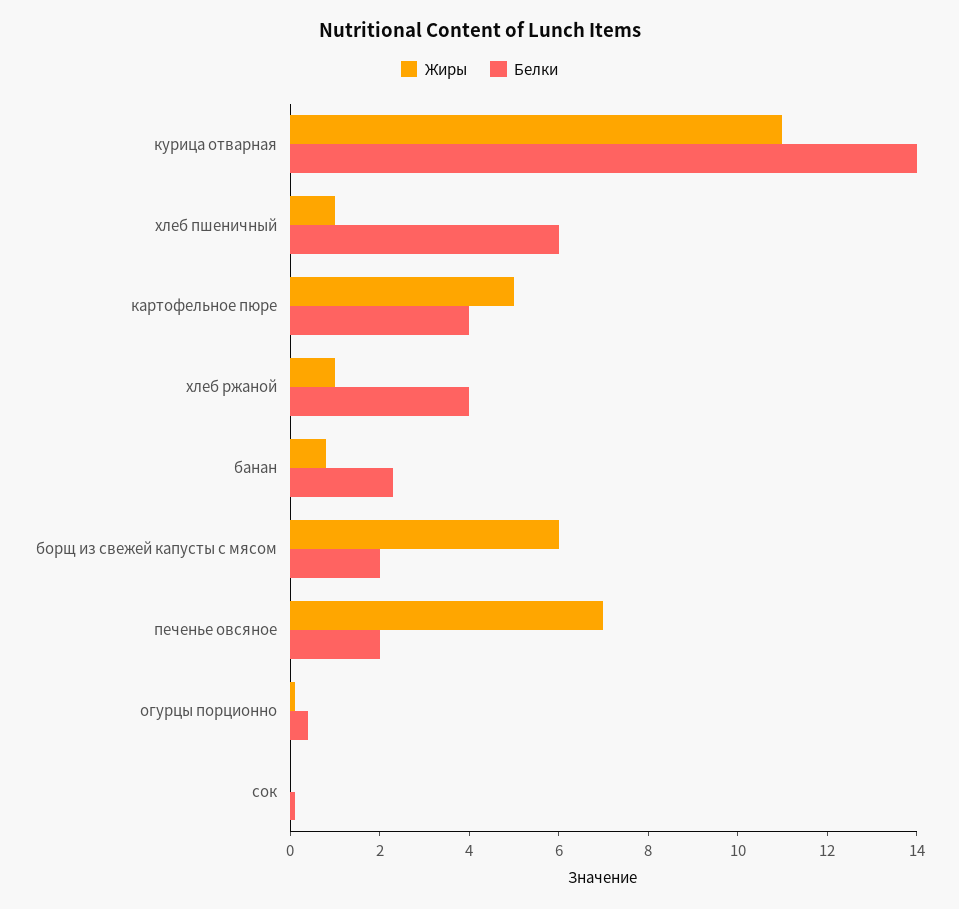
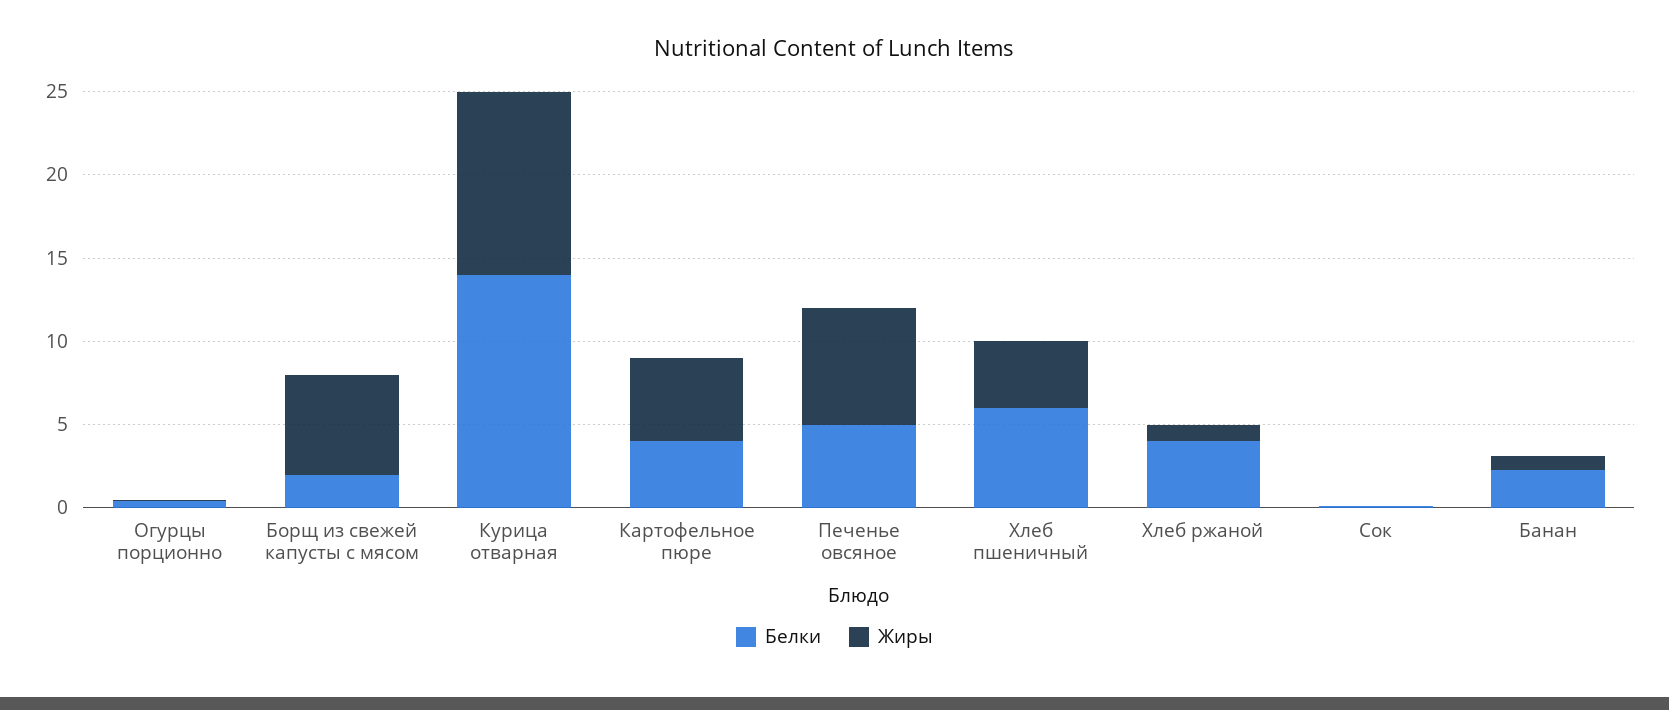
Жиры, хлеб пшеничный: 1 -> 4
Белки, печенье овсяное: 2 -> 5

